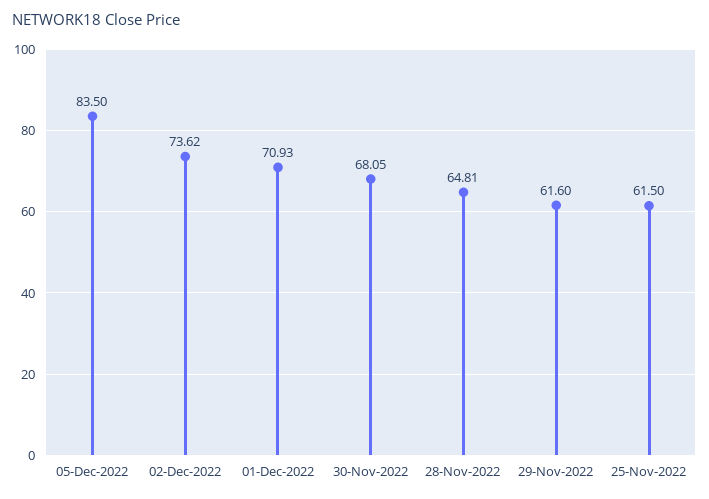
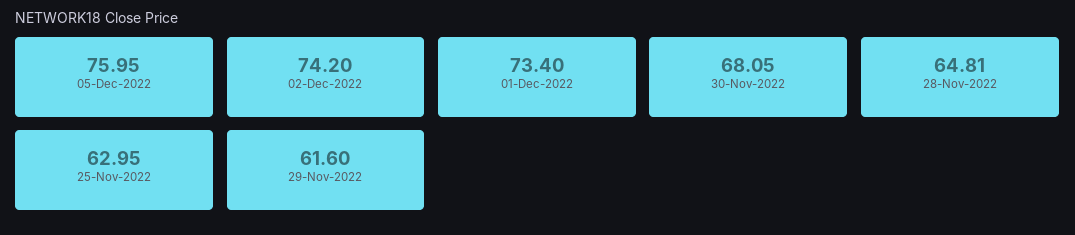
05-Dec-2022: 83.5 -> 75.95
02-Dec-2022: 73.62 -> 74.2
01-Dec-2022: 70.93 -> 73.4
25-Nov-2022: 61.5 -> 62.95

